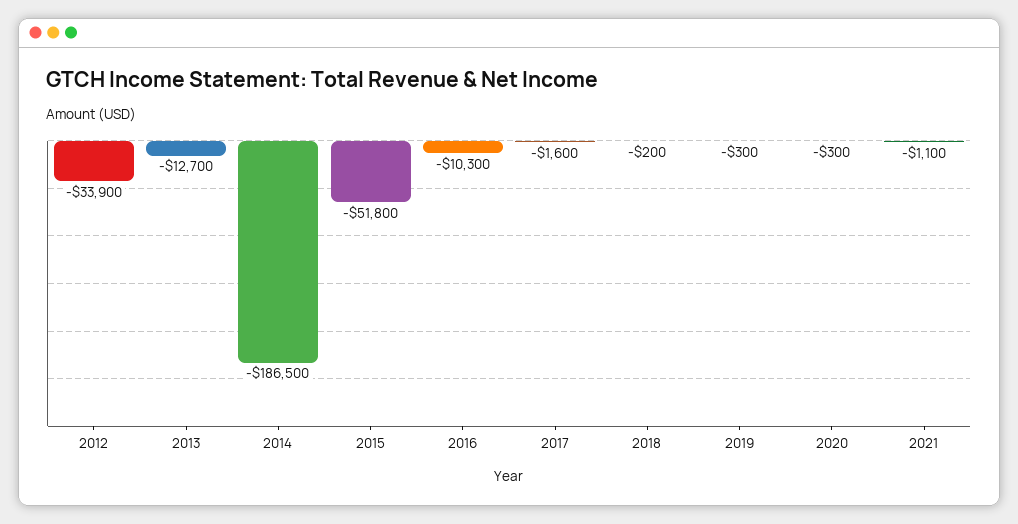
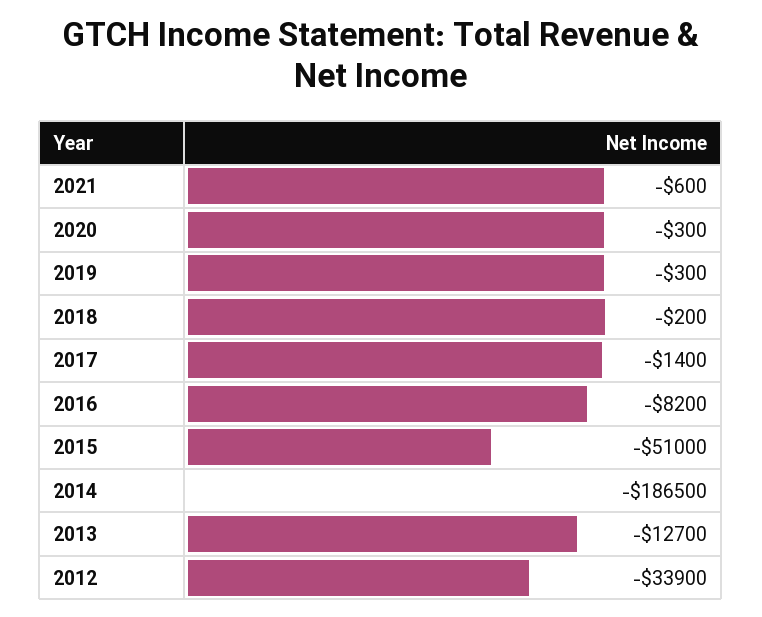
2015: -51800 -> -51000
2016: -10300 -> -8200
2017: -1600 -> -1400
2021: -1100 -> -600

